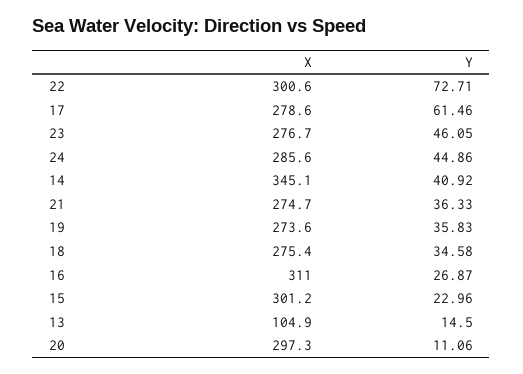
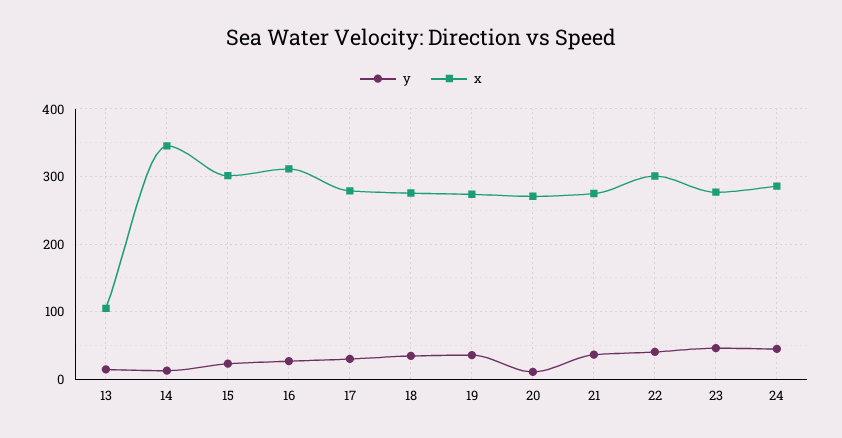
Y, 22: 72.71 -> 40
Y, 17: 61.46 -> 30
Y, 14: 40.92 -> 10
X, 20: 297.3 -> 270

